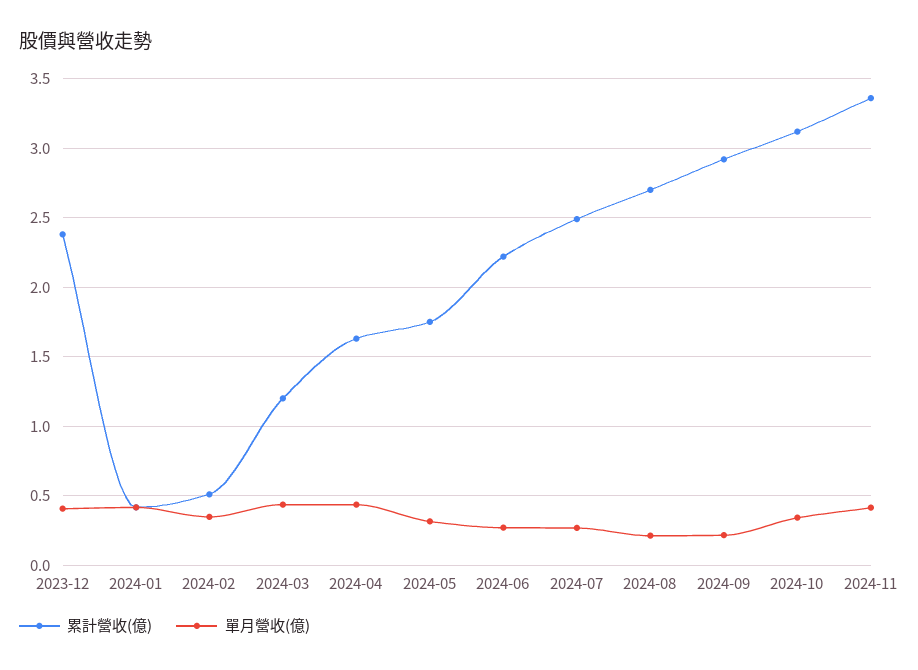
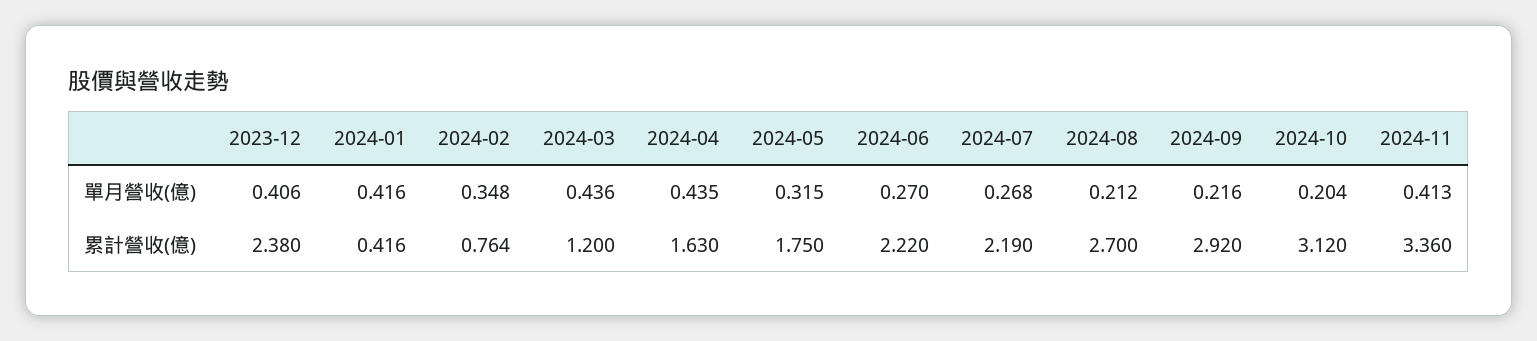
累計營收(億), 2024-02: 0.5 -> 0.764
累計營收(億), 2024-07: 2.5 -> 2.19
單月營收(億), 2024-10: 0.35 -> 0.204

